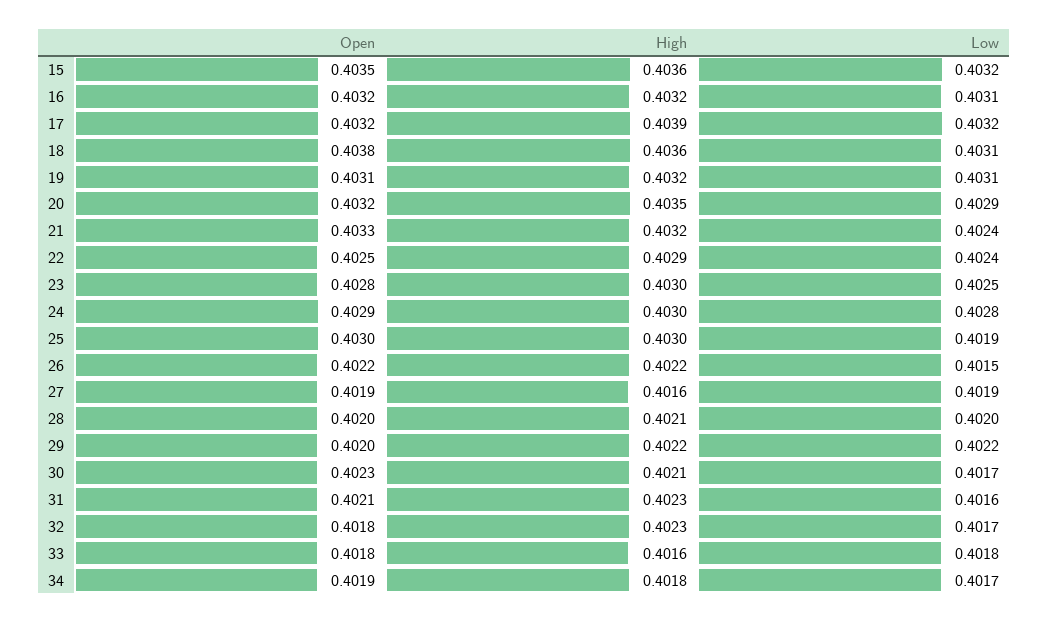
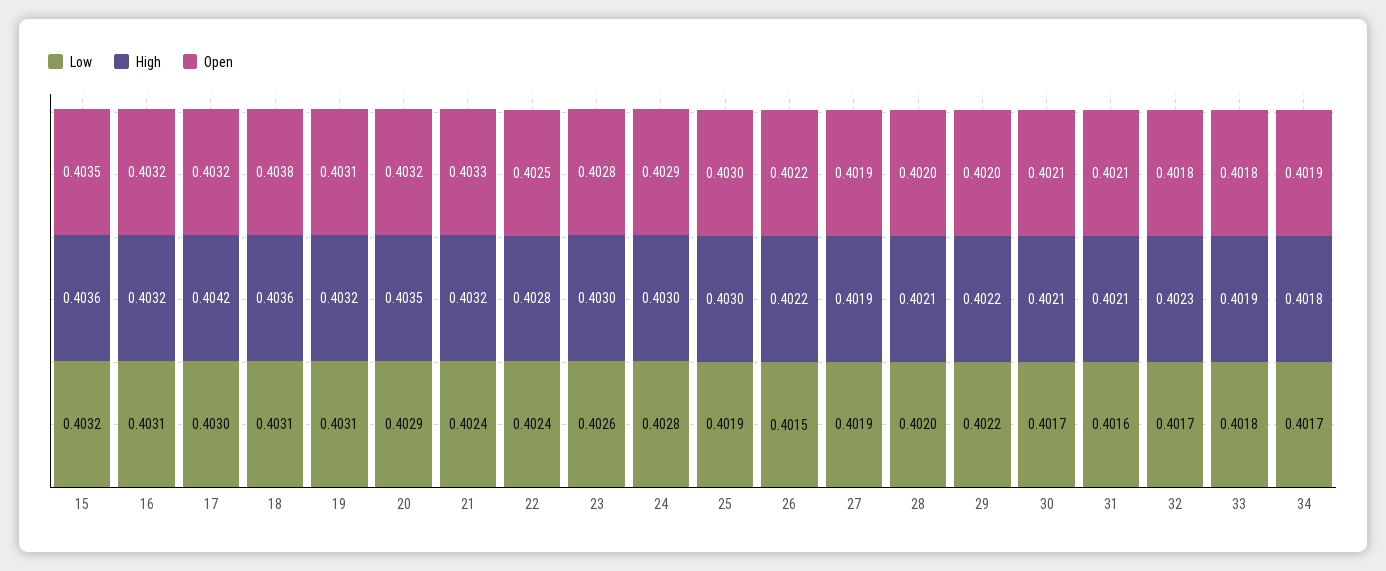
High, 17: 0.4039 -> 0.4042
Low, 17: 0.4032 -> 0.403
High, 22: 0.4029 -> 0.4028
Low, 23: 0.4025 -> 0.4026
High, 27: 0.4016 -> 0.4019
Open, 30: 0.4023 -> 0.4021
High, 31: 0.4023 -> 0.4021
High, 33: 0.4016 -> 0.4019

